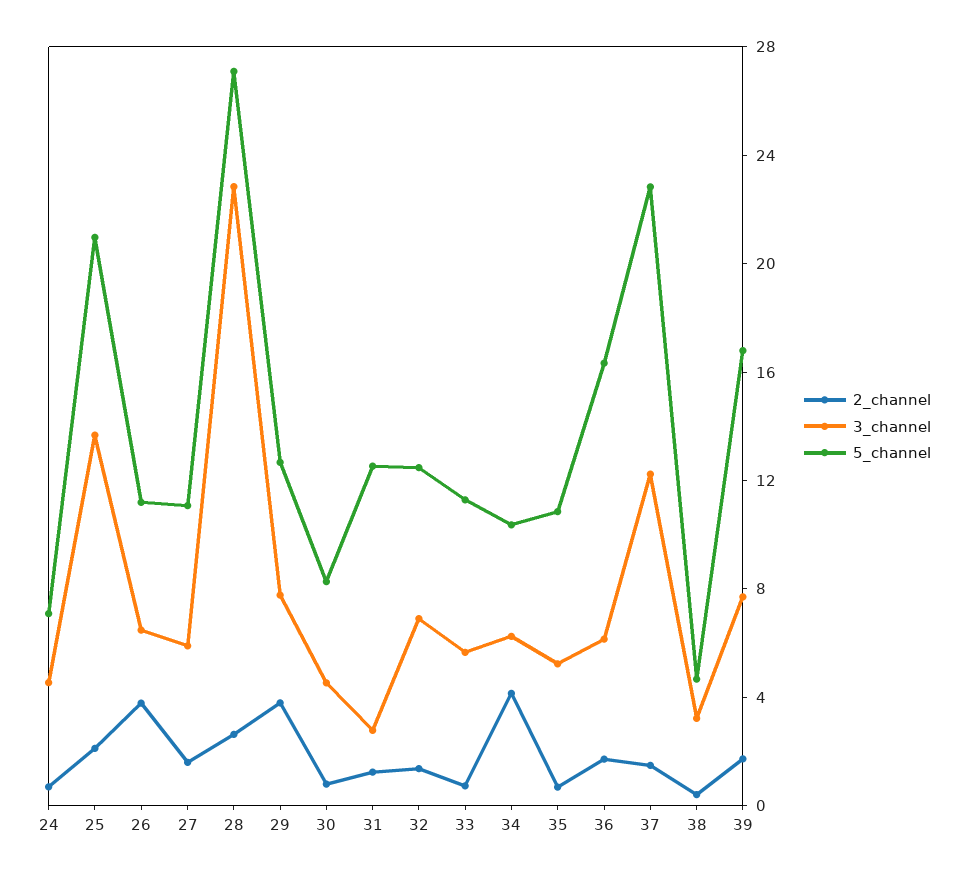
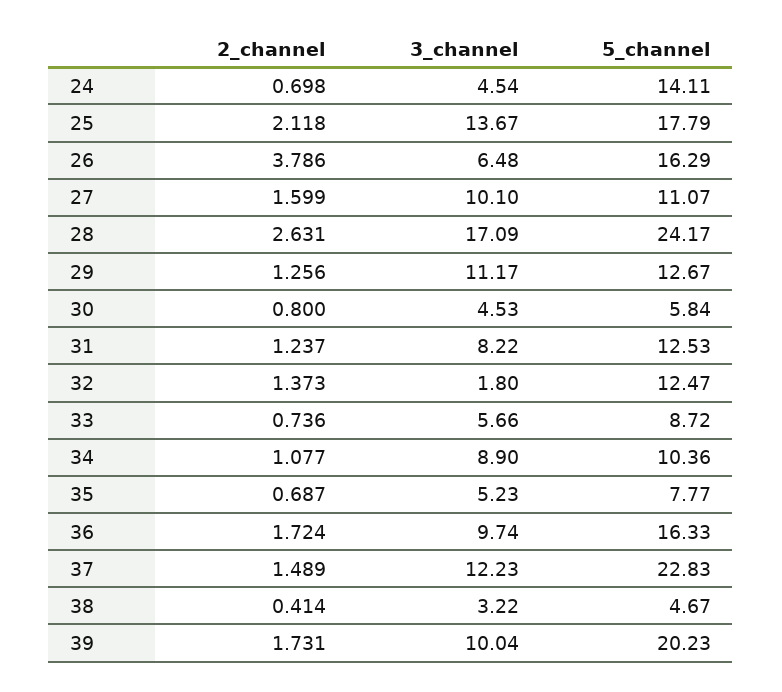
5_channel, 24: 7 -> 14.11
5_channel, 25: 21 -> 17.79
5_channel, 26: 11 -> 16.29
3_channel, 27: 6 -> 10.1
3_channel, 28: 23 -> 17.09
5_channel, 28: 27 -> 24.17
2_channel, 29: 4 -> 1.256
3_channel, 29: 8 -> 11.17
5_channel, 30: 8 -> 5.84
3_channel, 31: 3 -> 8.22
3_channel, 32: 7 -> 1.8
5_channel, 33: 11 -> 8.72
2_channel, 34: 4 -> 1.077
3_channel, 34: 6 -> 8.9
5_channel, 35: 11 -> 7.77
3_channel, 36: 6 -> 9.74
3_channel, 39: 8 -> 10.04
5_channel, 39: 17 -> 20.23

